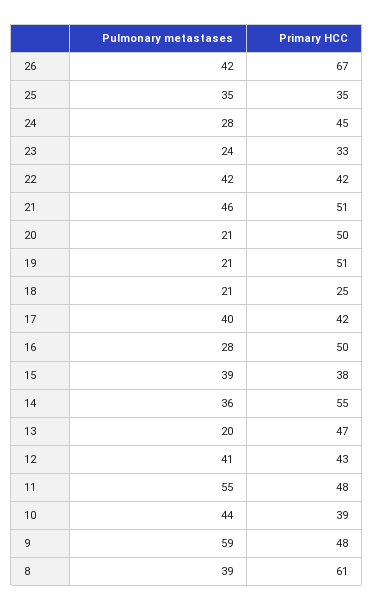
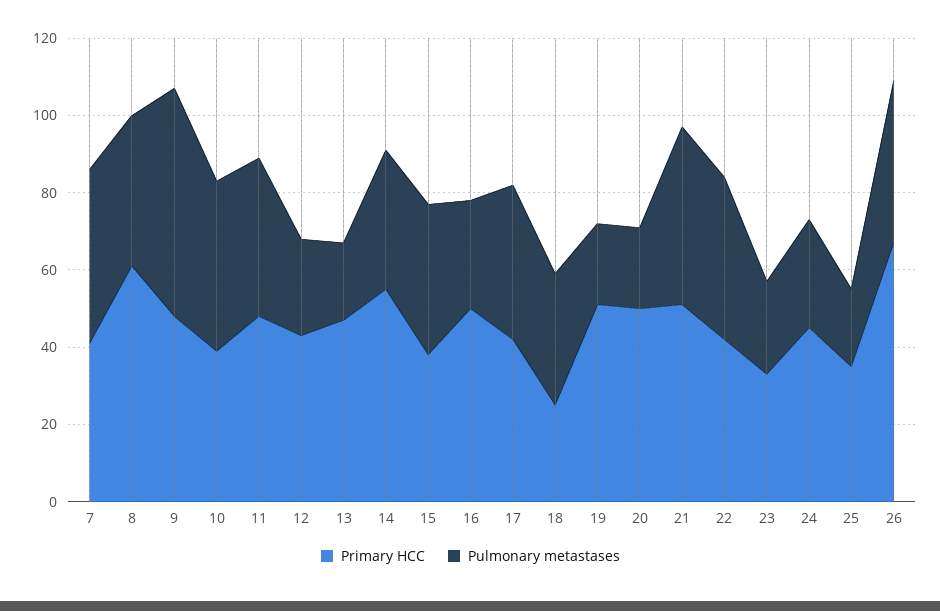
Pulmonary metastases, 25: 35 -> 20
Pulmonary metastases, 18: 21 -> 35
Pulmonary metastases, 12: 41 -> 25
Pulmonary metastases, 11: 55 -> 40
Primary HCC, 7: none -> 40
Pulmonary metastases, 7: none -> 45

